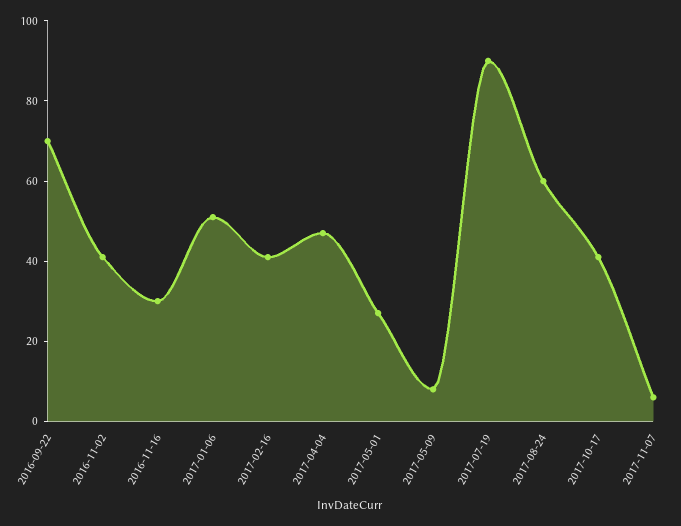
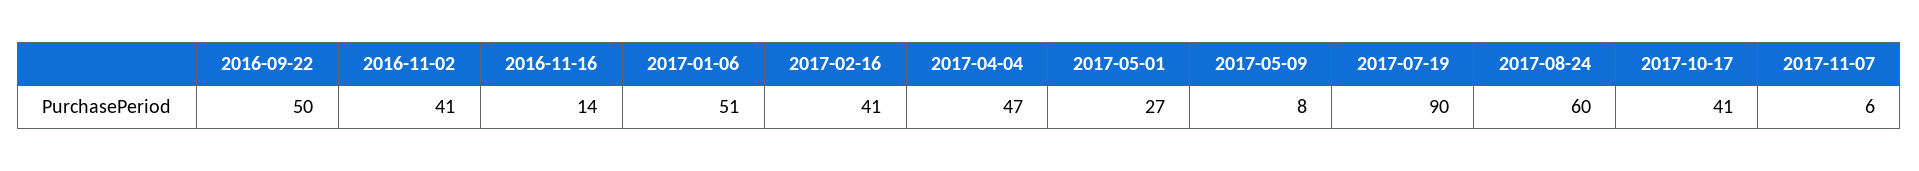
2016-09-22: 70 -> 50
2016-11-16: 30 -> 14

